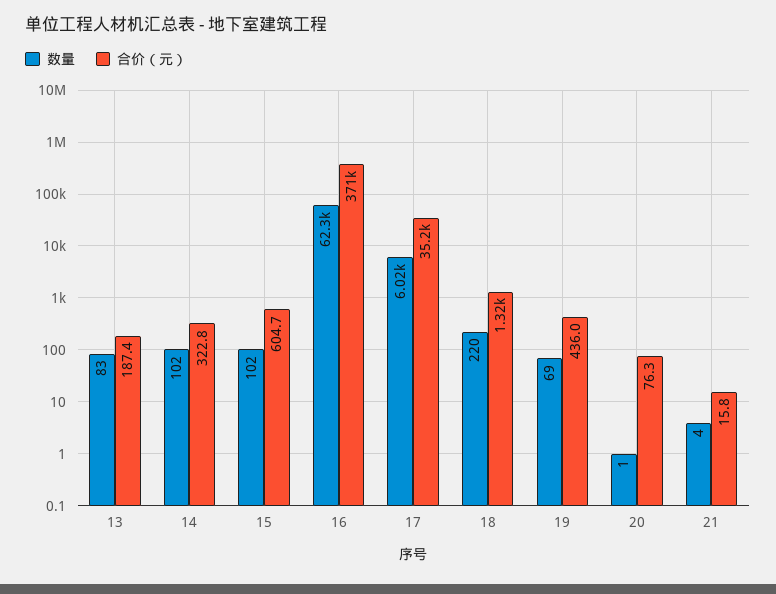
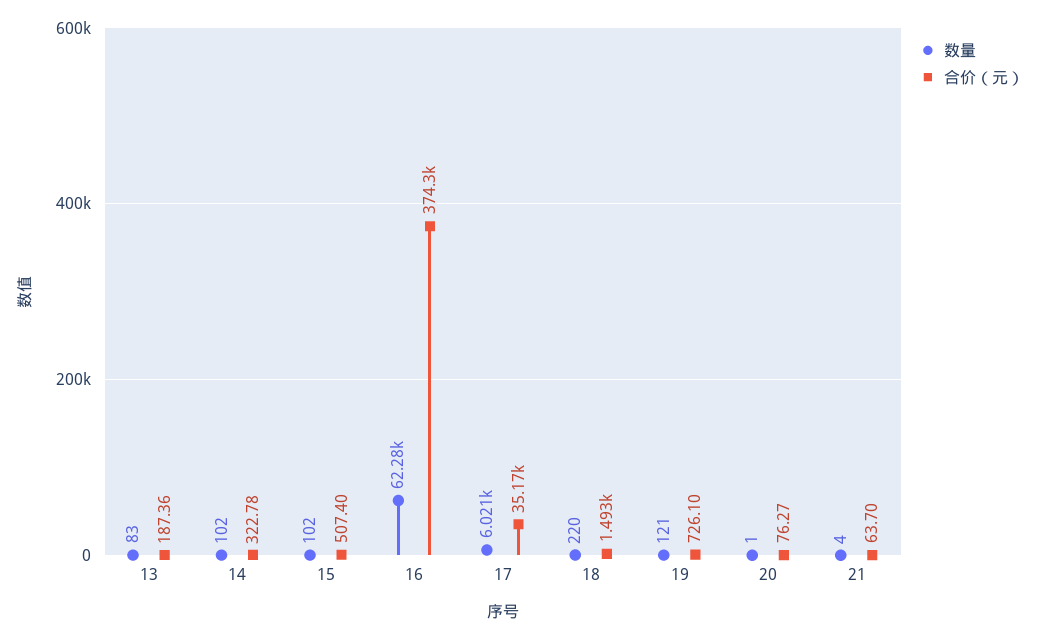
合价（元）, 15: 604.7 -> 507.4
合价（元）, 16: 371000 -> 374300
合价（元）, 18: 1320 -> 1493
数量, 19: 69 -> 121
合价（元）, 19: 436 -> 726.1
合价（元）, 21: 15.8 -> 63.7

